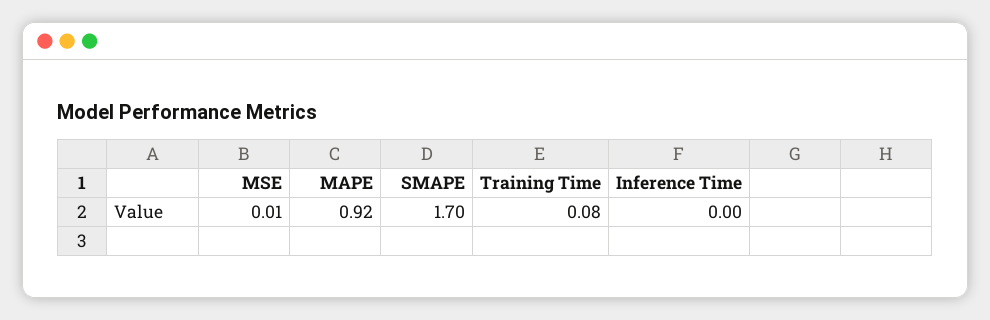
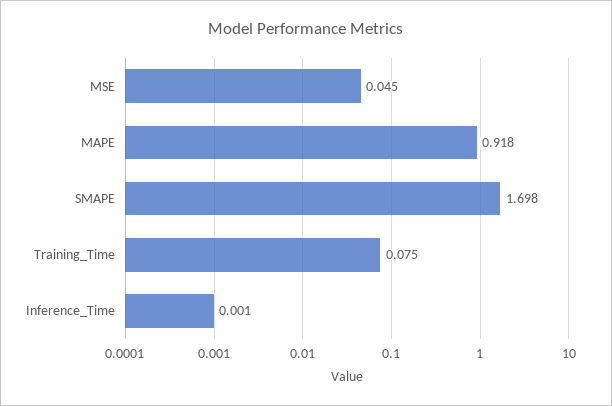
MSE: 0.01 -> 0.045

